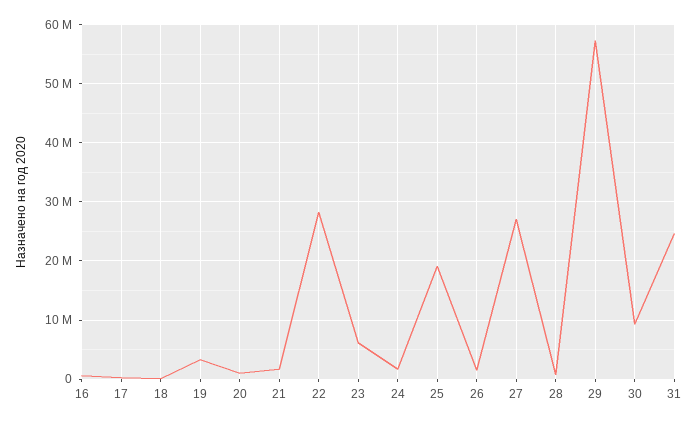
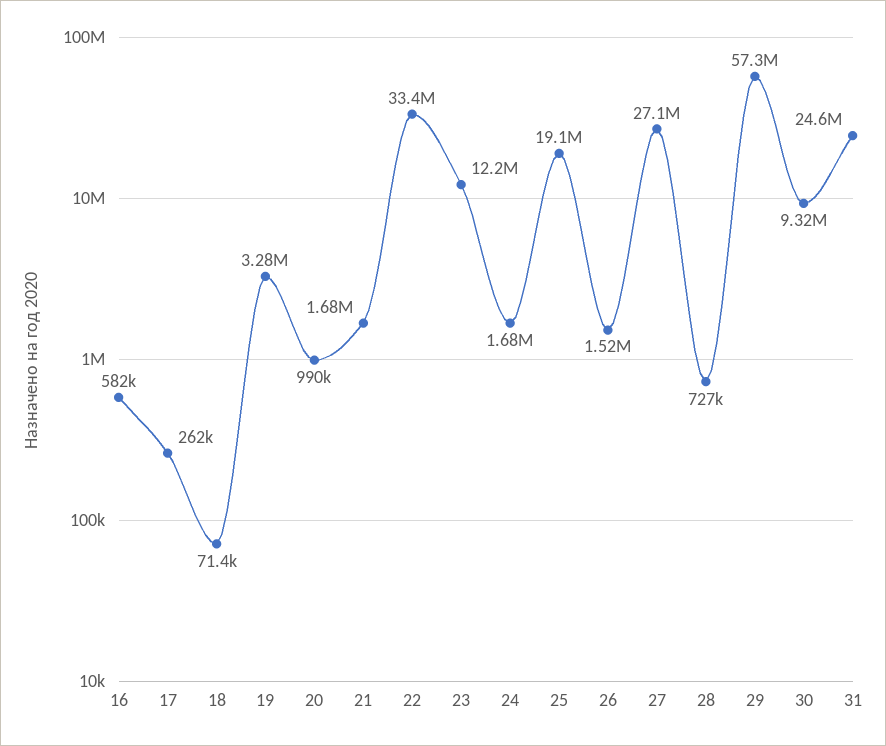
22: 28000000 -> 33400000
23: 6000000 -> 12200000

